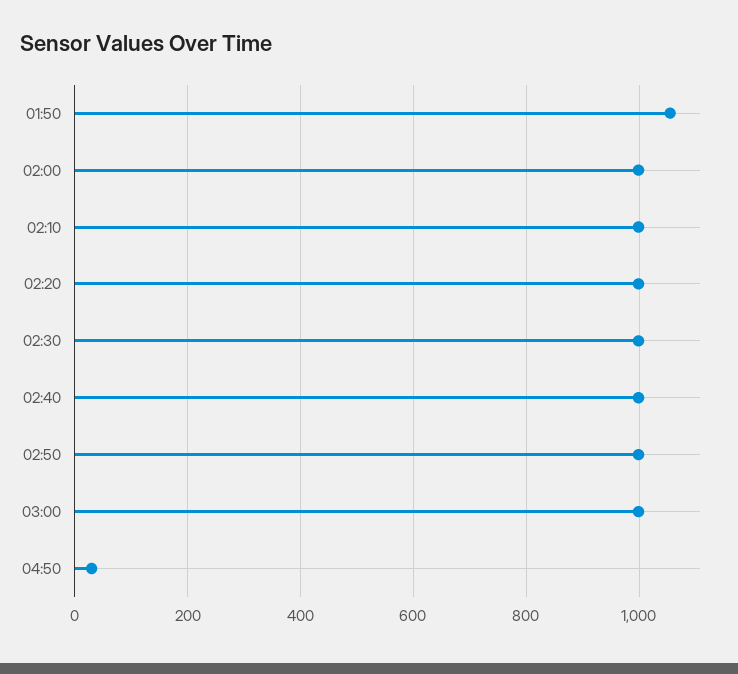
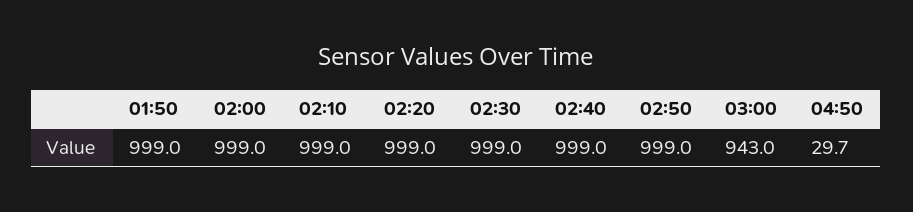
01:50: 1060 -> 999
03:00: 1000 -> 943

